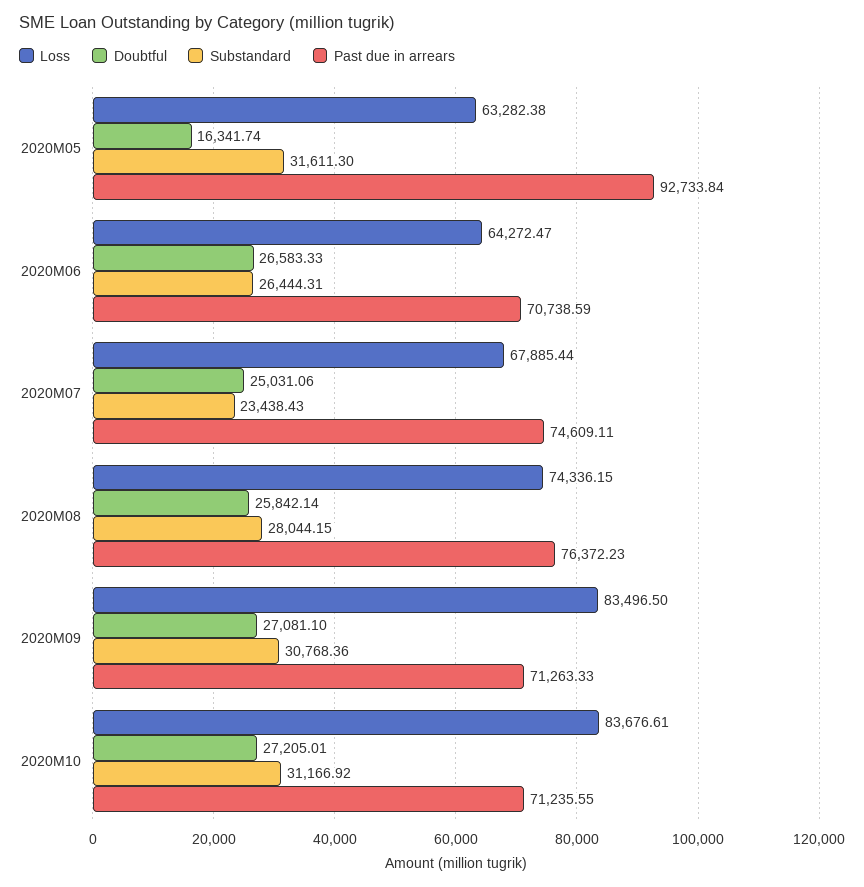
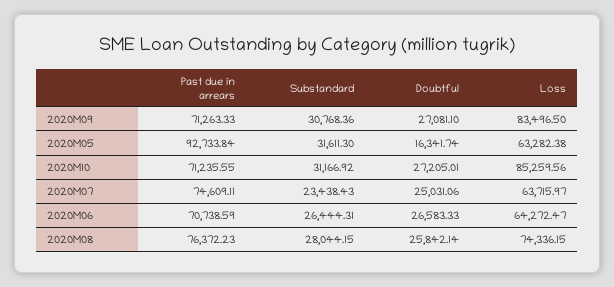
Loss, 2020M07: 67885.44 -> 63715.97
Loss, 2020M10: 83676.61 -> 85259.56

